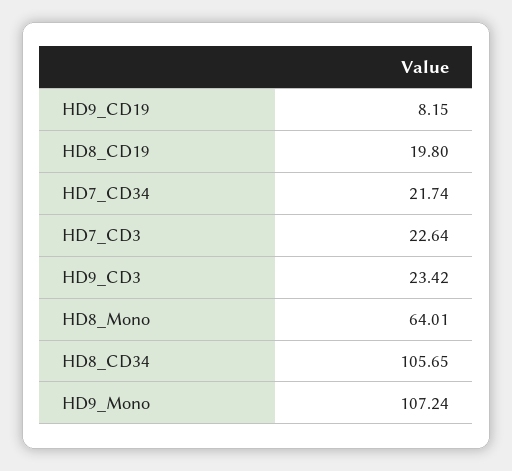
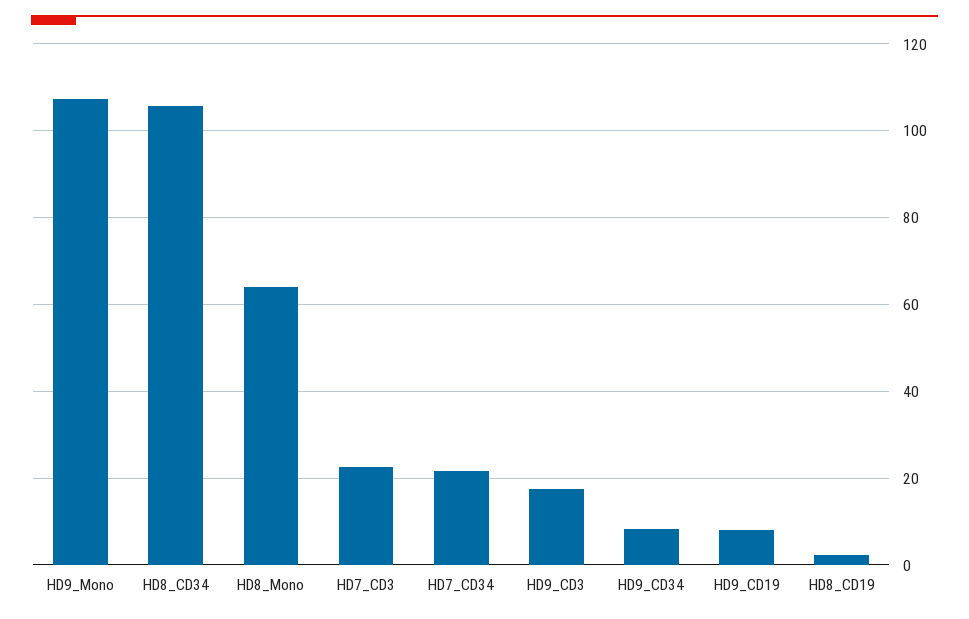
HD8_CD19: 19.8 -> 2
HD9_CD3: 23.42 -> 18
HD9_CD34: none -> 8

